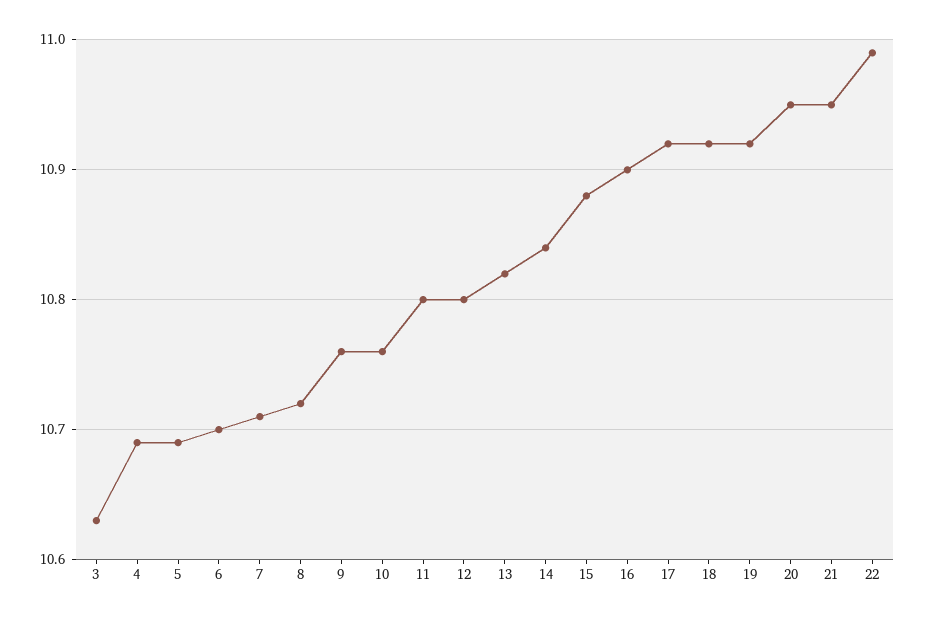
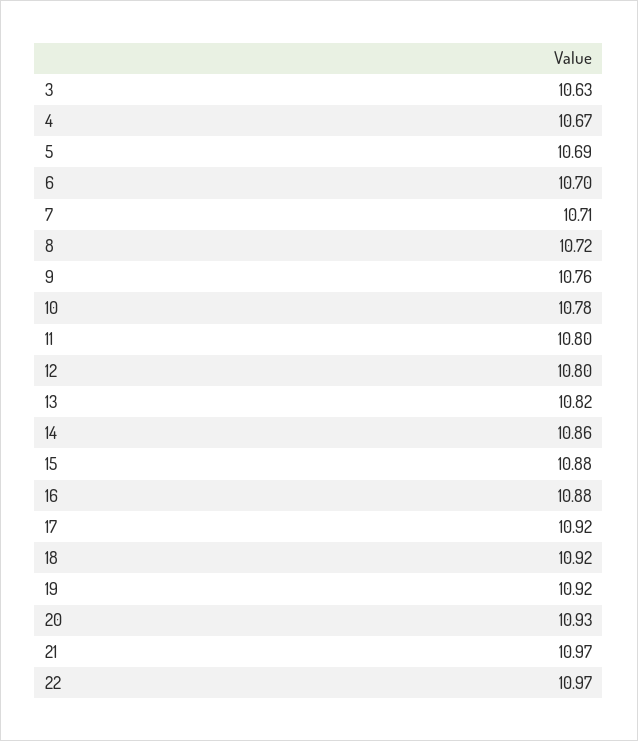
4: 10.69 -> 10.67
10: 10.76 -> 10.78
14: 10.84 -> 10.86
16: 10.9 -> 10.88
20: 10.95 -> 10.93
21: 10.95 -> 10.97
22: 10.99 -> 10.97

